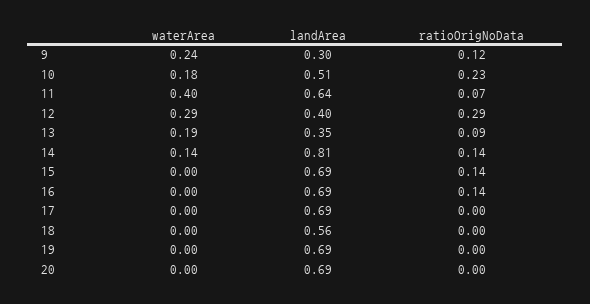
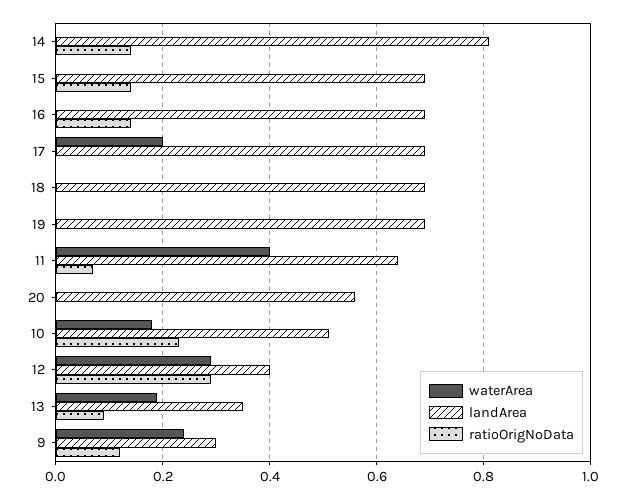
waterArea, 14: 0.14 -> 0
waterArea, 17: 0 -> 0.2
landArea, 18: 0.56 -> 0.7
landArea, 20: 0.69 -> 0.55

